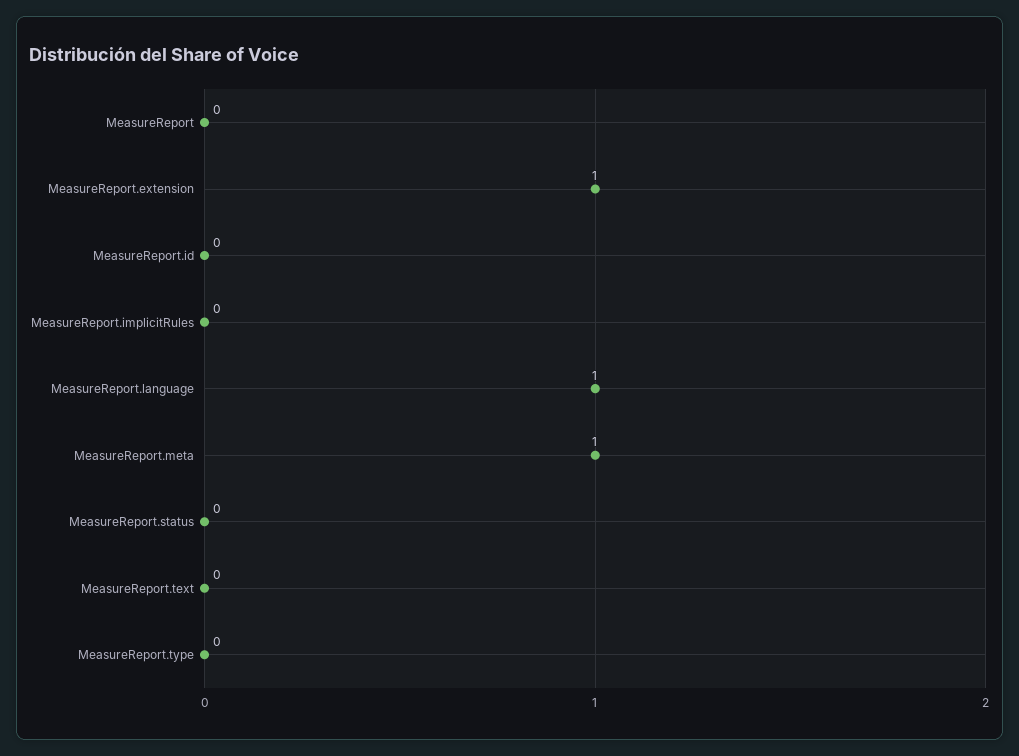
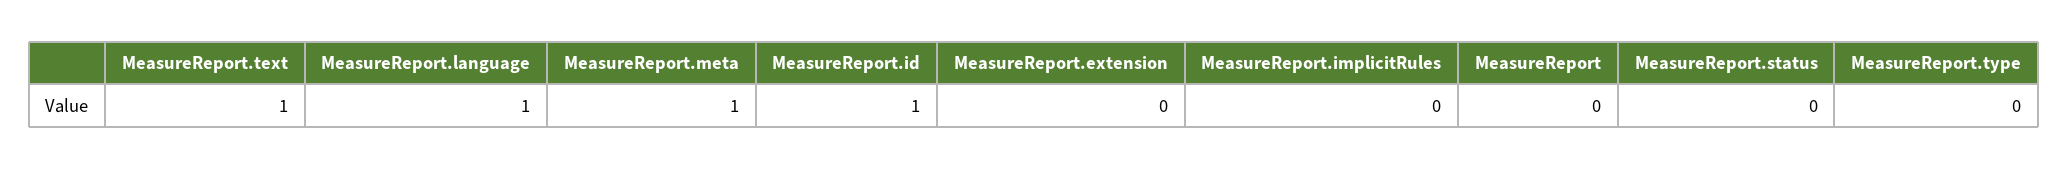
MeasureReport.extension: 1 -> 0
MeasureReport.id: 0 -> 1
MeasureReport.text: 0 -> 1

